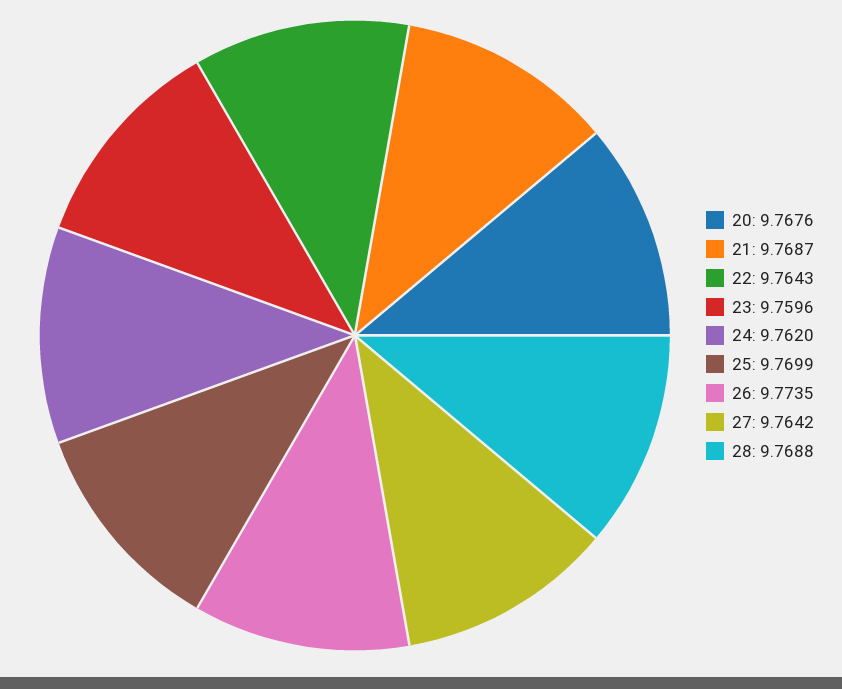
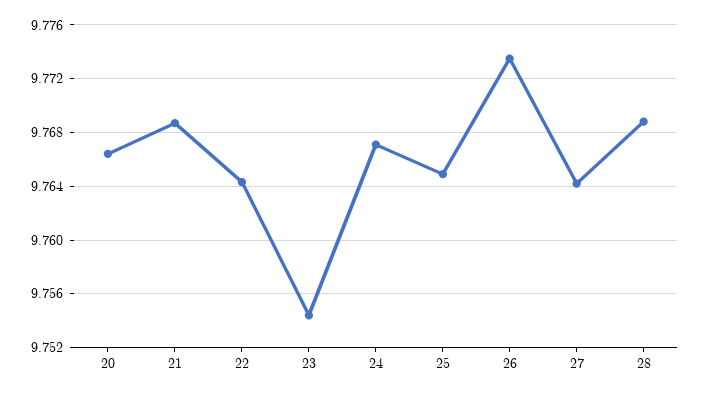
20: 9.7676 -> 9.7665
23: 9.7596 -> 9.7545
24: 9.762 -> 9.767
25: 9.7699 -> 9.765

